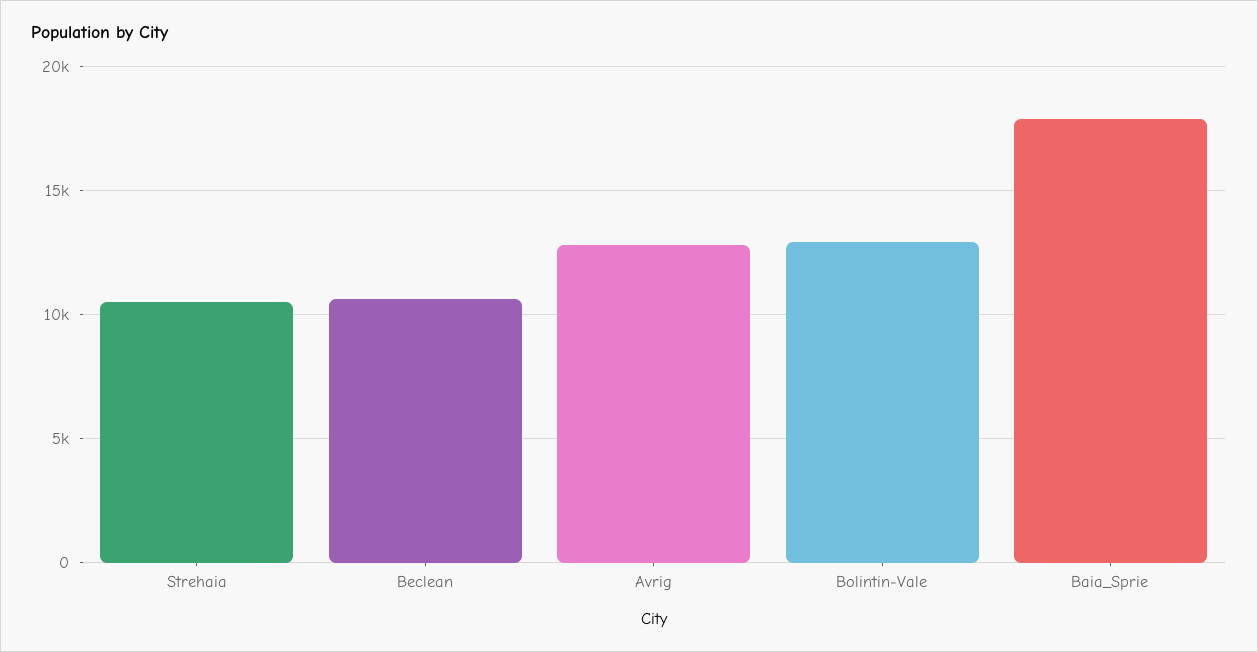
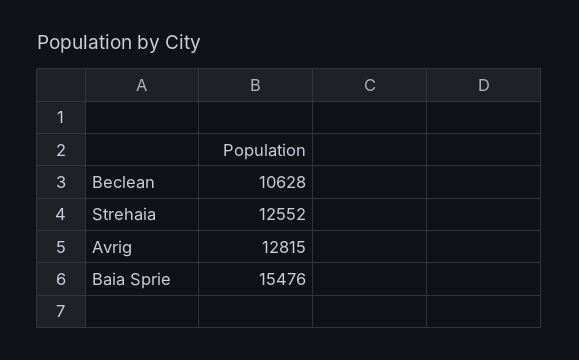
Strehaia: 10500 -> 12552
Bolintin-Vale: 13000 -> none
Baia_Sprie: 18000 -> 15476

